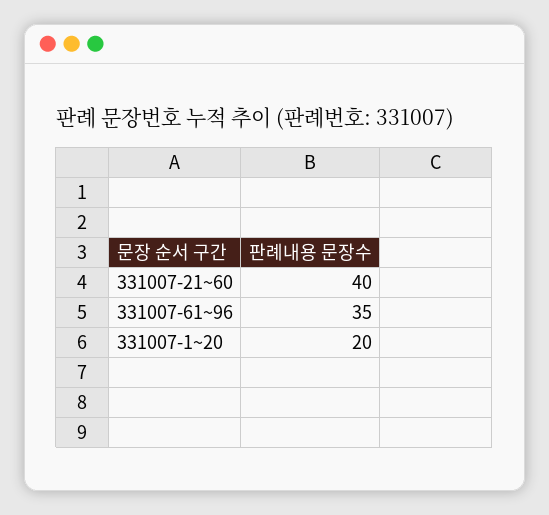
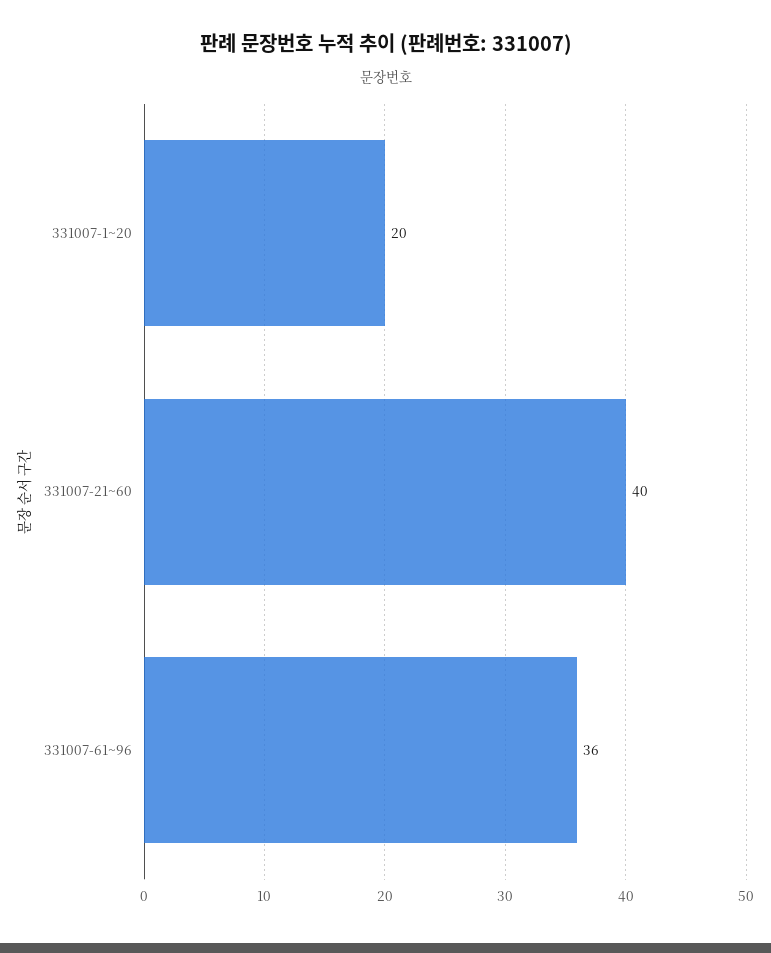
331007-61~96: 35 -> 36

